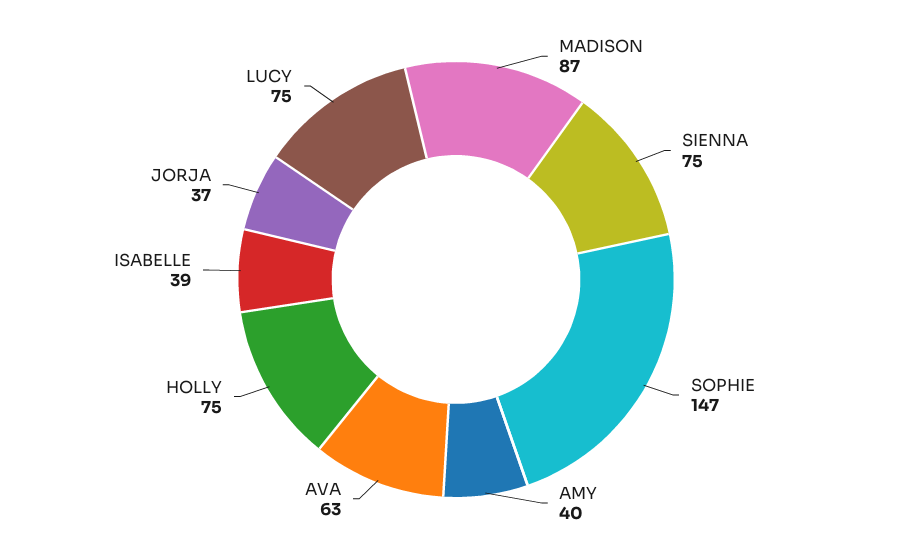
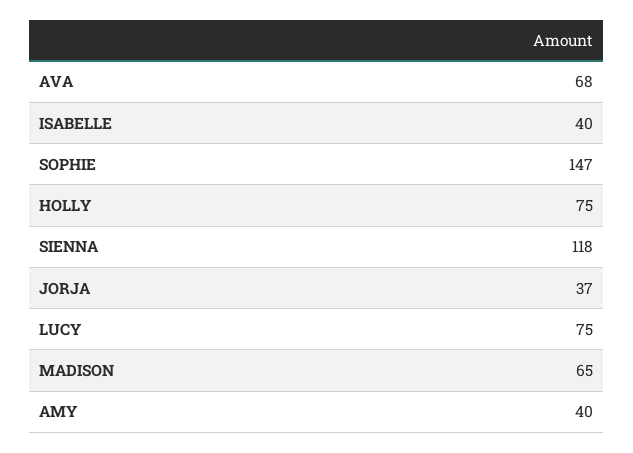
MADISON: 87 -> 65
SIENNA: 75 -> 118
AVA: 63 -> 68
ISABELLE: 39 -> 40

